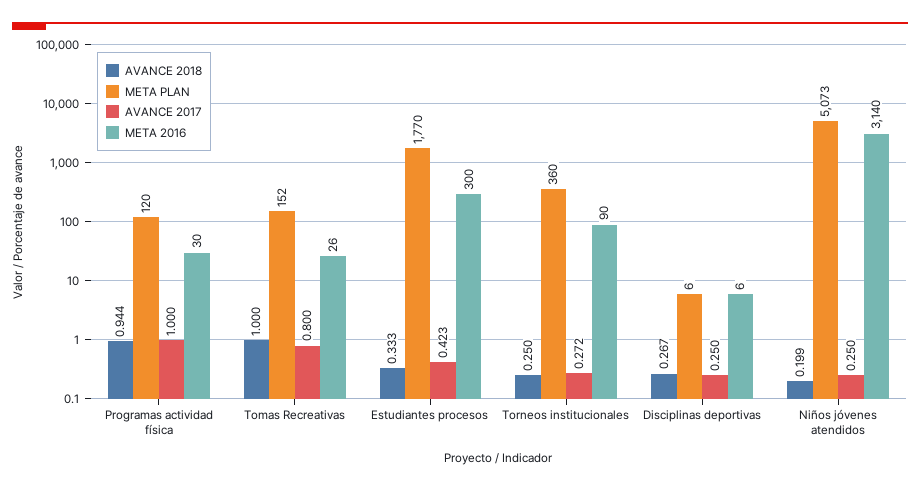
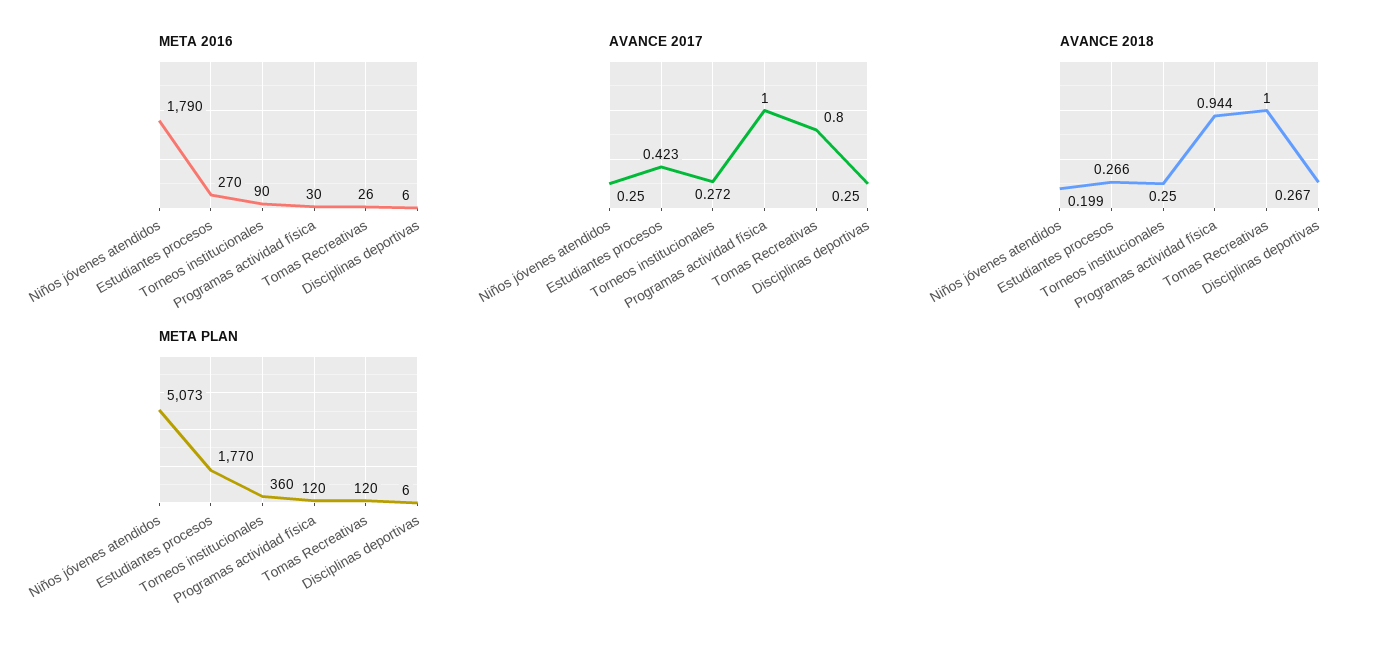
META PLAN, Tomas Recreativas: 152 -> 120
AVANCE 2018, Estudiantes procesos: 0.333 -> 0.266
META 2016, Estudiantes procesos: 300 -> 270
META 2016, Niños jóvenes atendidos: 3140 -> 1790

